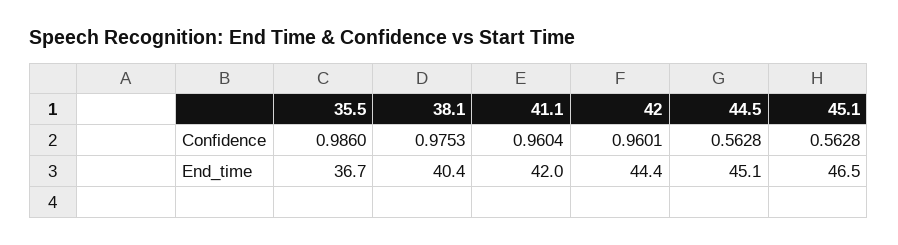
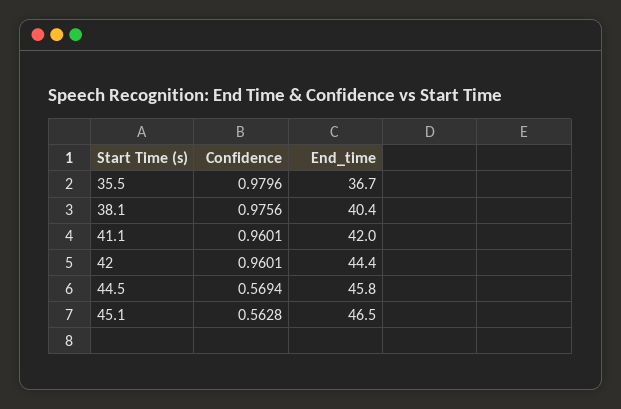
35.5, Confidence: 0.986 -> 0.9796
38.1, Confidence: 0.9753 -> 0.9756
41.1, Confidence: 0.9604 -> 0.9601
44.5, Confidence: 0.5628 -> 0.5694
44.5, End_time: 45.1 -> 45.8

